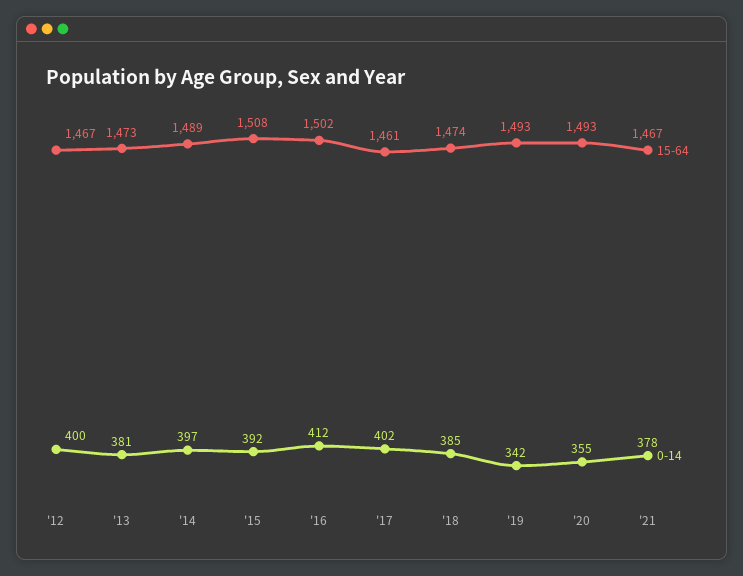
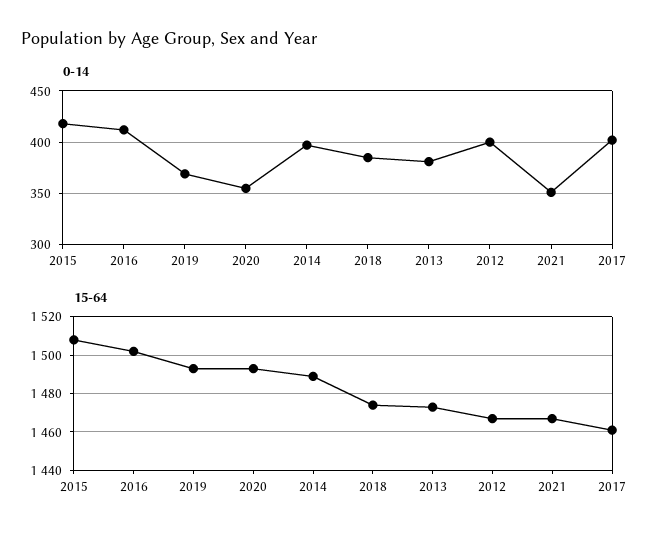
0-14, '15: 392 -> 420
0-14, '19: 342 -> 370
0-14, '21: 378 -> 350

